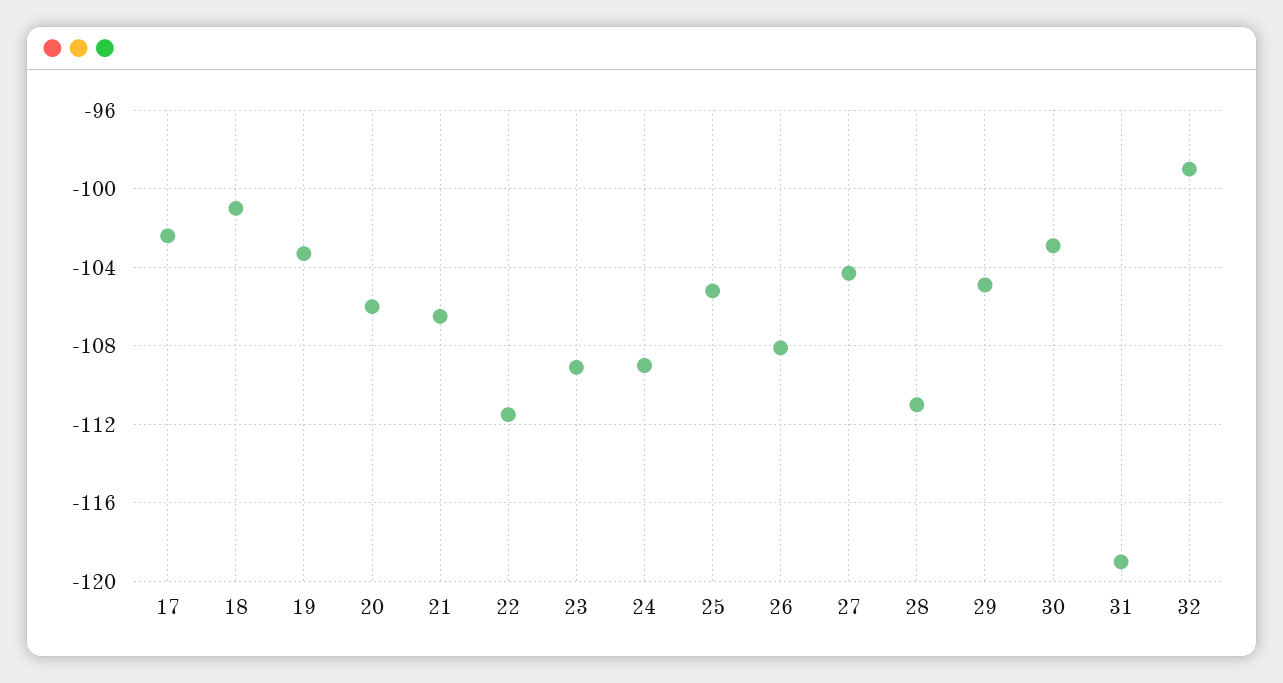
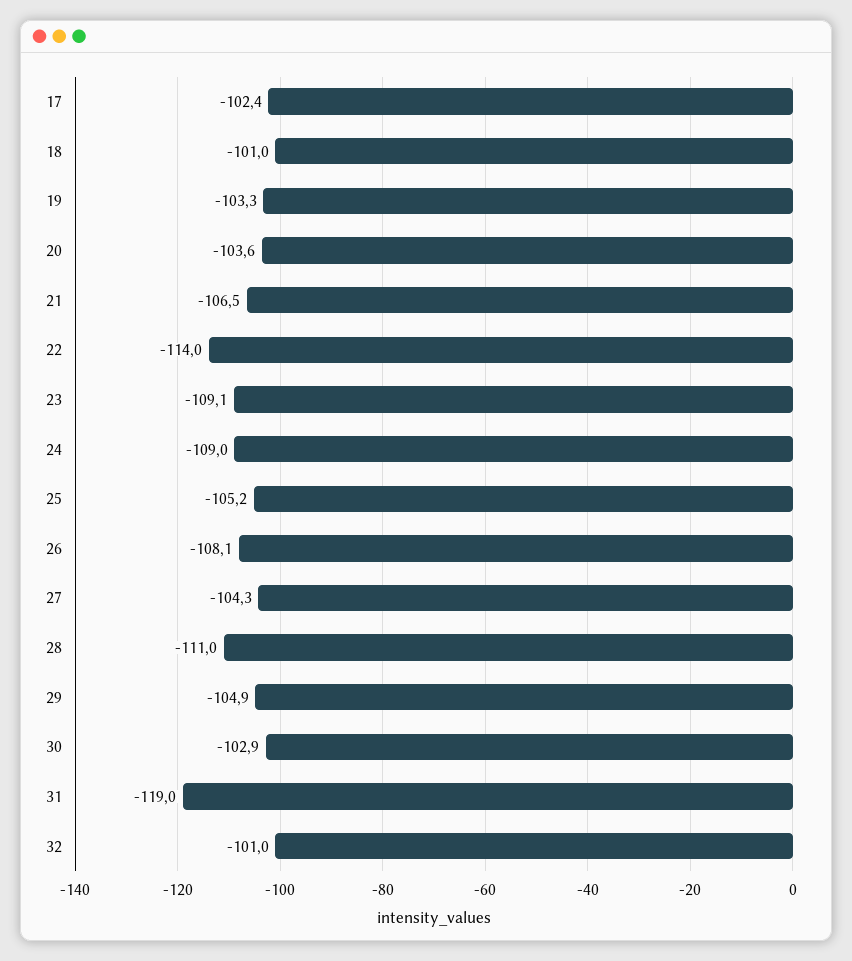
20: -106 -> -103.6
22: -111.5 -> -114
32: -99 -> -101

